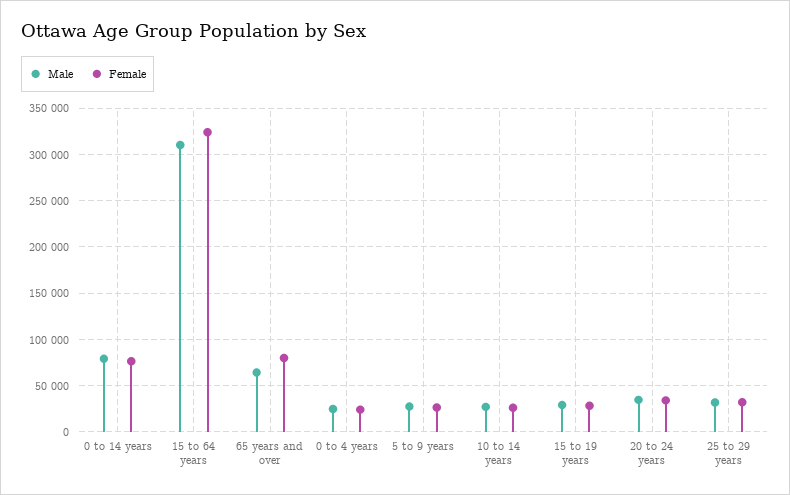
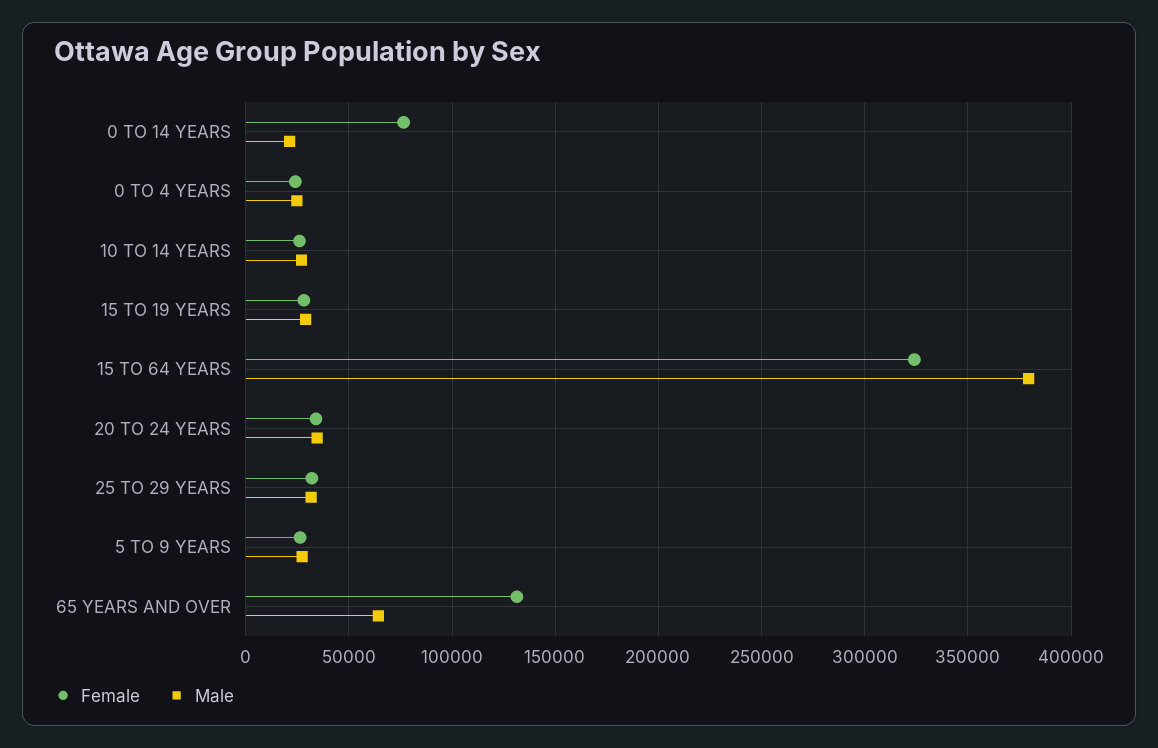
Male, 0 to 14 years: 80000 -> 20000
Male, 15 to 64 years: 310000 -> 380000
Female, 65 years and over: 80000 -> 130000

